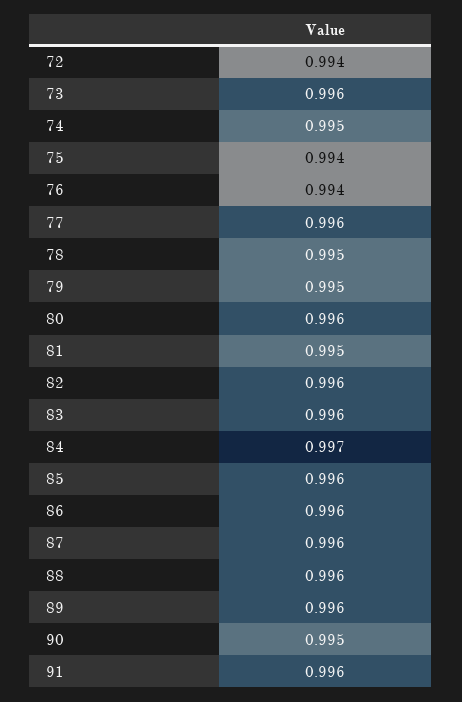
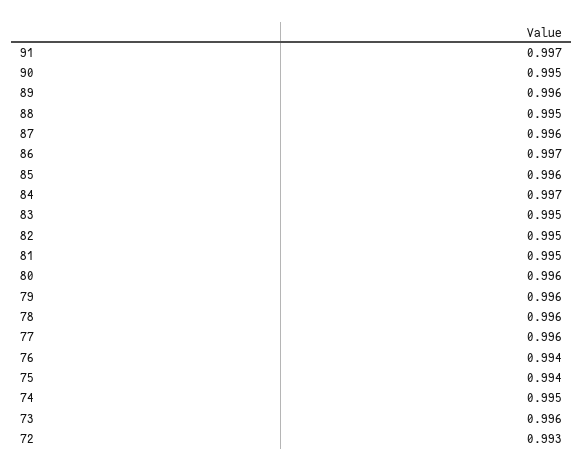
72: 0.994 -> 0.993
78: 0.995 -> 0.996
79: 0.995 -> 0.996
82: 0.996 -> 0.995
83: 0.996 -> 0.995
86: 0.996 -> 0.997
88: 0.996 -> 0.995
91: 0.996 -> 0.997

